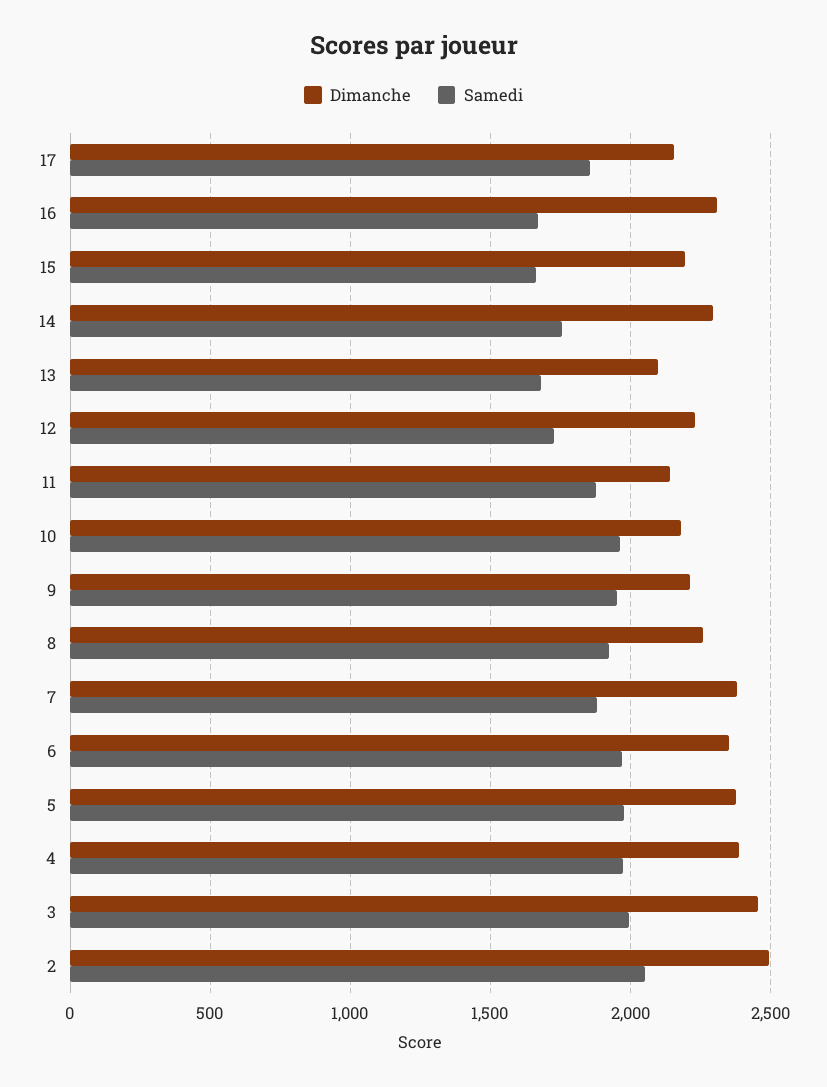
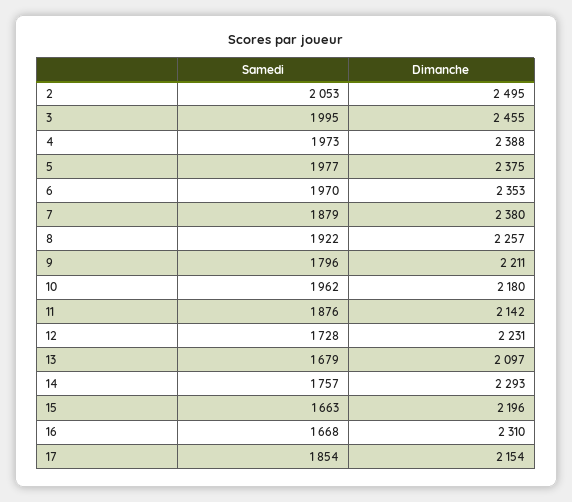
Samedi, 9: 1950 -> 1796

